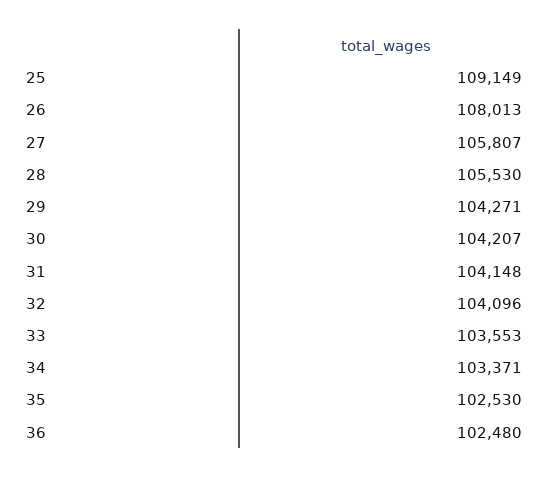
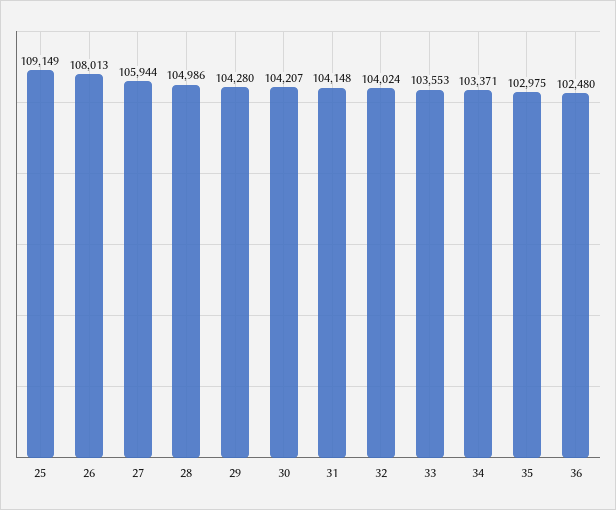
27: 105807 -> 105944
28: 105530 -> 104986
29: 104271 -> 104280
32: 104096 -> 104024
35: 102530 -> 102975

